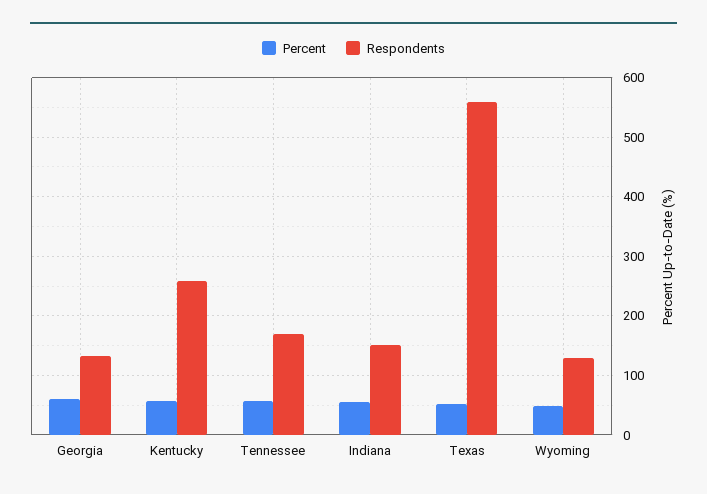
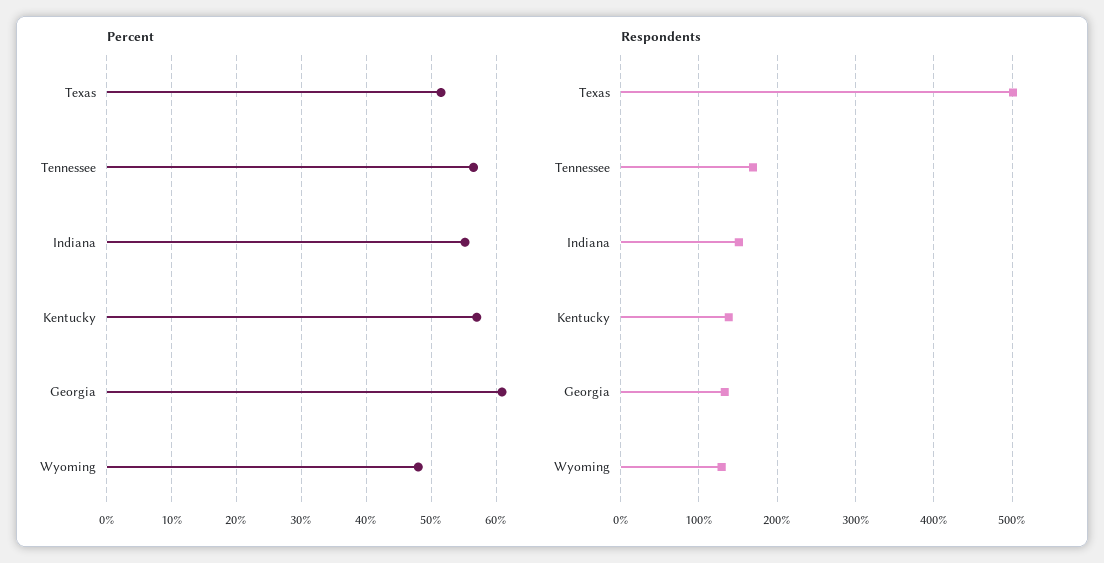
Respondents, Kentucky: 260 -> 140
Respondents, Texas: 560 -> 500

